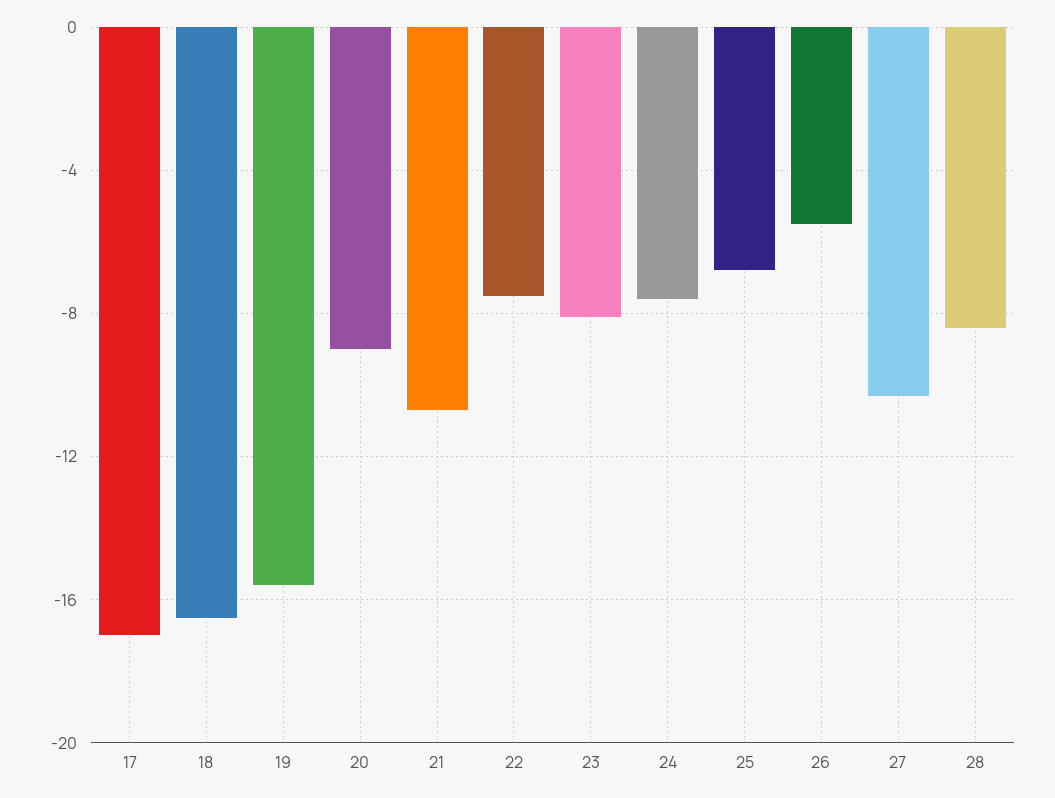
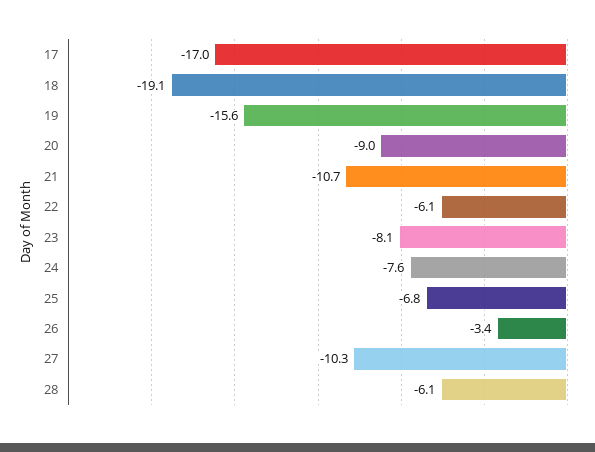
18: -16.5 -> -19.1
22: -7.5 -> -6.1
26: -5.5 -> -3.4
28: -8.5 -> -6.1

